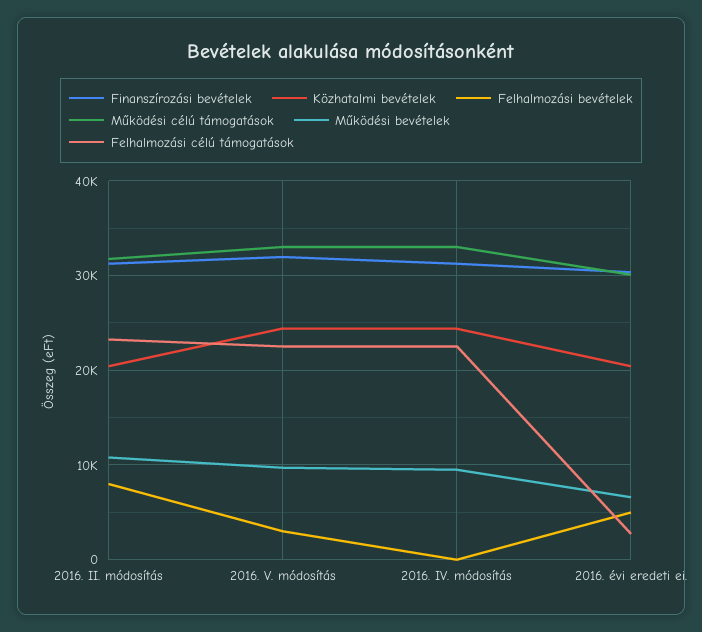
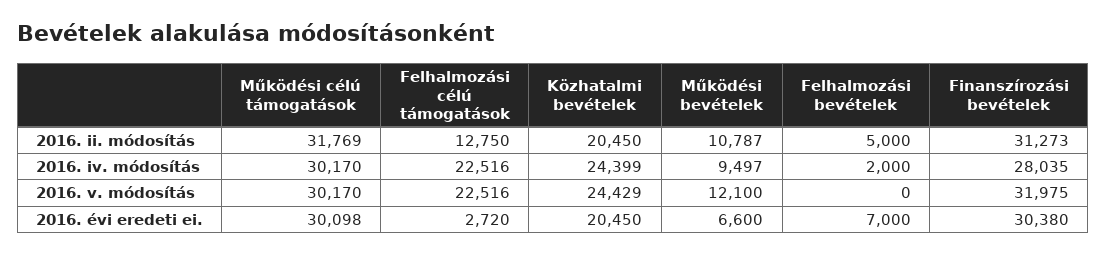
Felhalmozási bevételek, 2016. II. módosítás: 8000 -> 5000
Felhalmozási célú támogatások, 2016. II. módosítás: 23000 -> 12750
Felhalmozási bevételek, 2016. V. módosítás: 3000 -> 0
Működési célú támogatások, 2016. V. módosítás: 33000 -> 30170
Működési bevételek, 2016. V. módosítás: 10000 -> 12100
Finanszírozási bevételek, 2016. IV. módosítás: 31000 -> 28035
Felhalmozási bevételek, 2016. IV. módosítás: 0 -> 2000
Működési célú támogatások, 2016. IV. módosítás: 33000 -> 30170
Felhalmozási bevételek, 2016. évi eredeti ei.: 5000 -> 7000

